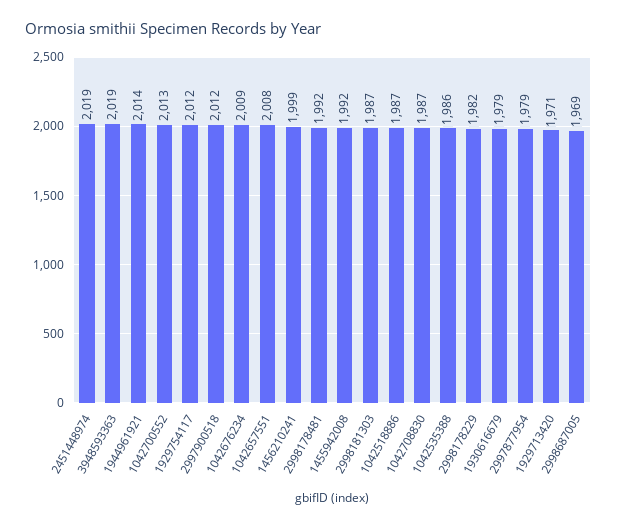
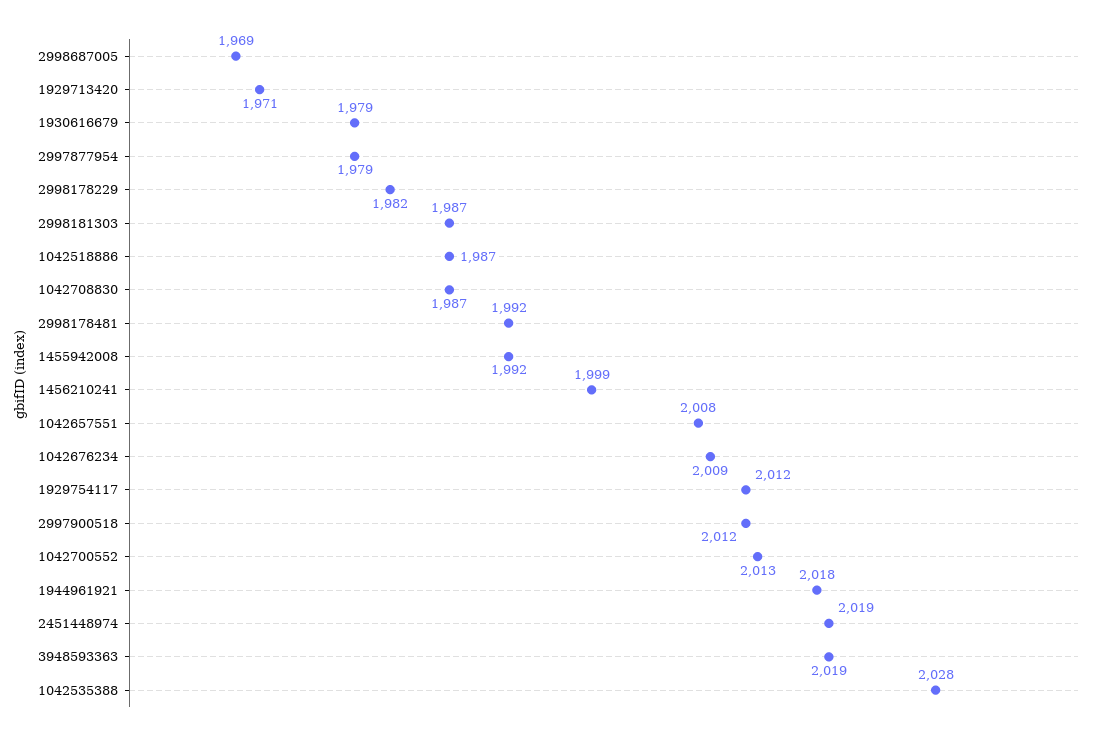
1944961921: 2014 -> 2018
1042535388: 1986 -> 2028

